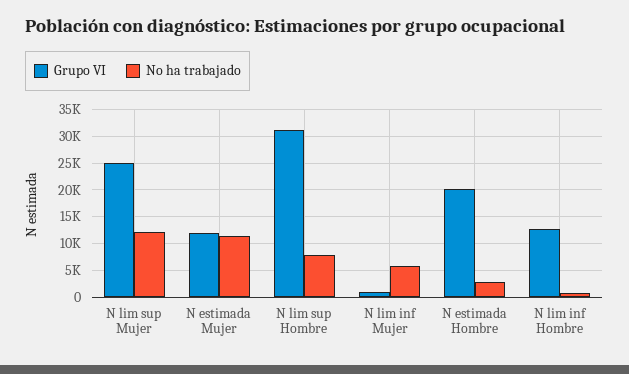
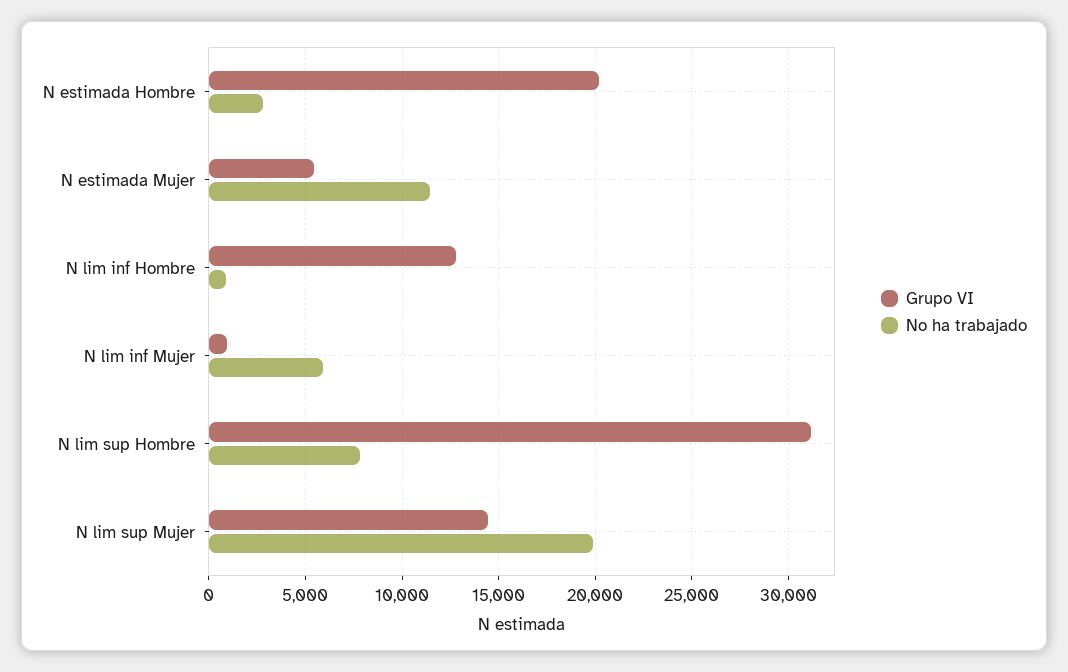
Grupo VI, N lim sup Mujer: 25000 -> 14500
No ha trabajado, N lim sup Mujer: 12500 -> 20000
Grupo VI, N estimada Mujer: 12500 -> 5500

